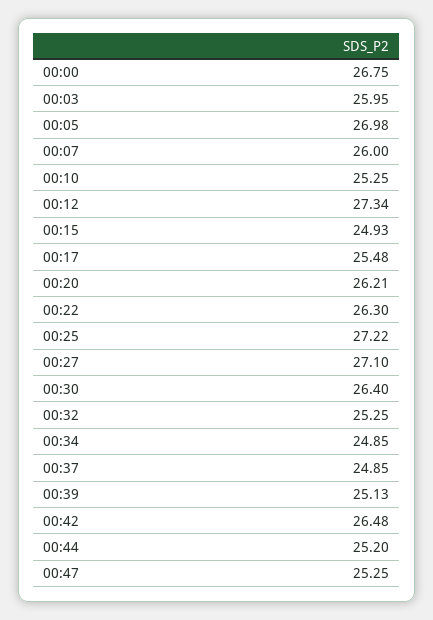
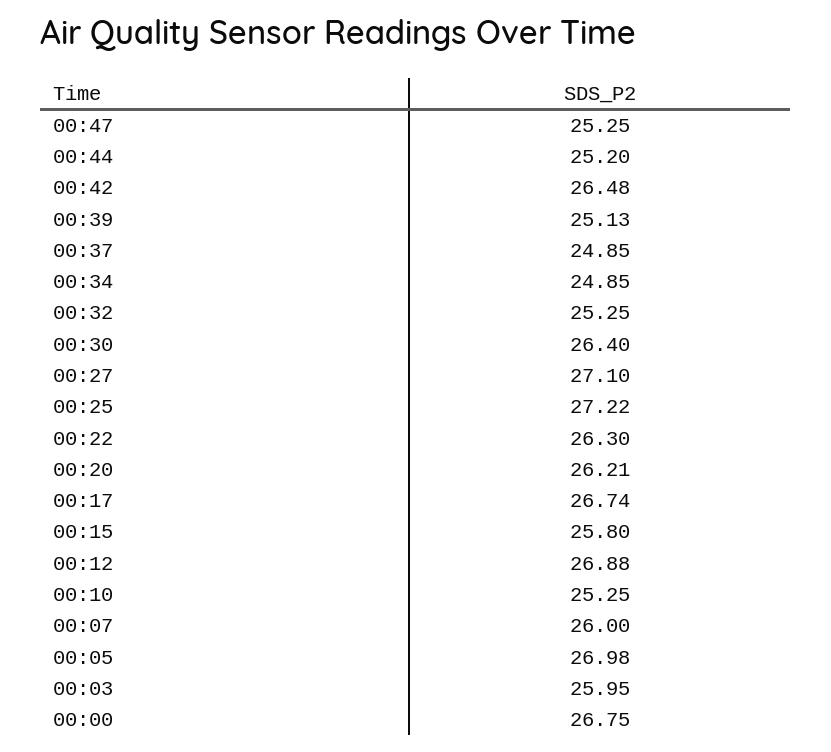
00:12: 27.34 -> 26.88
00:15: 24.93 -> 25.8
00:17: 25.48 -> 26.74

